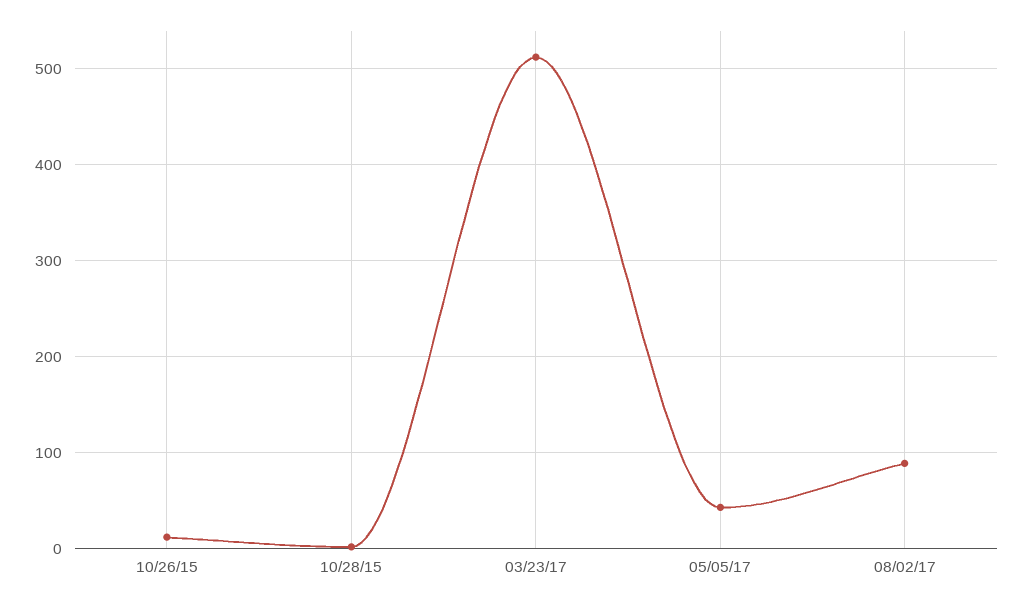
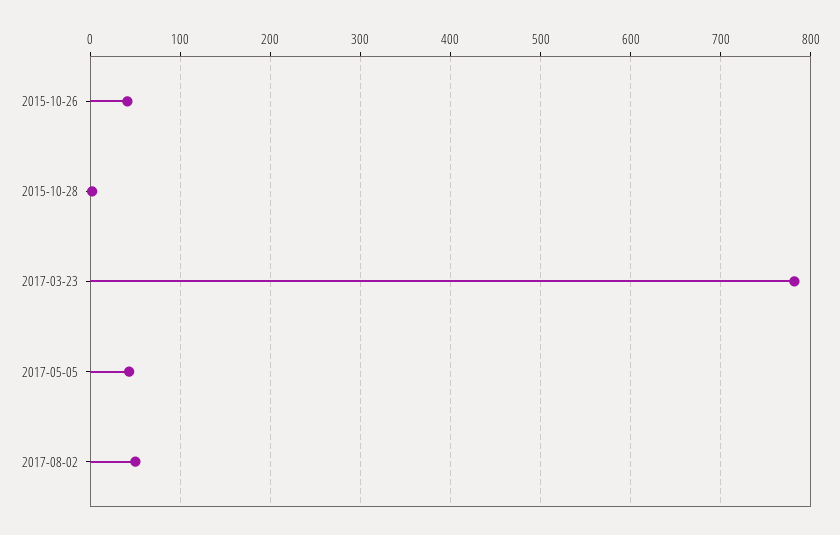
10/26/15: 10 -> 40
03/23/17: 510 -> 780
08/02/17: 90 -> 50

